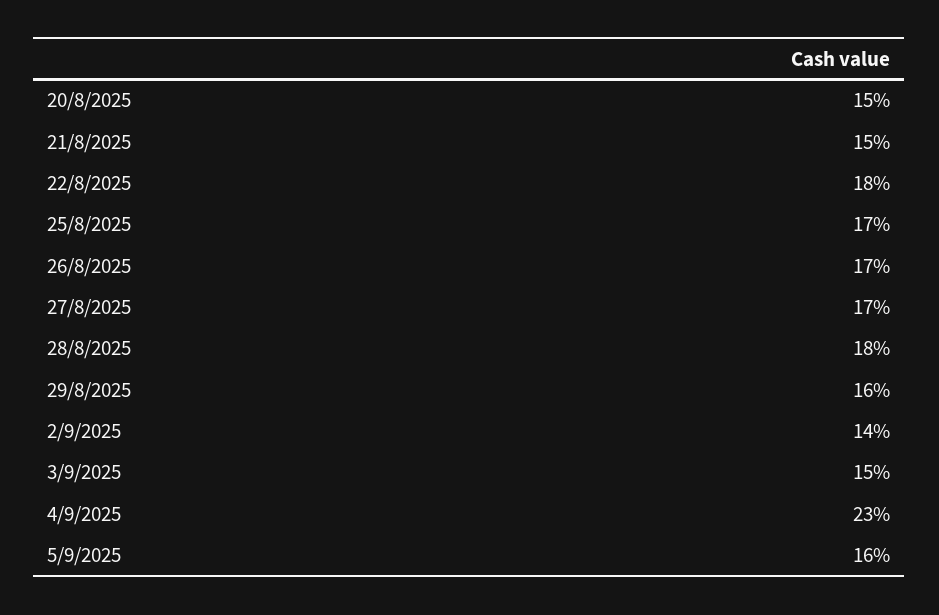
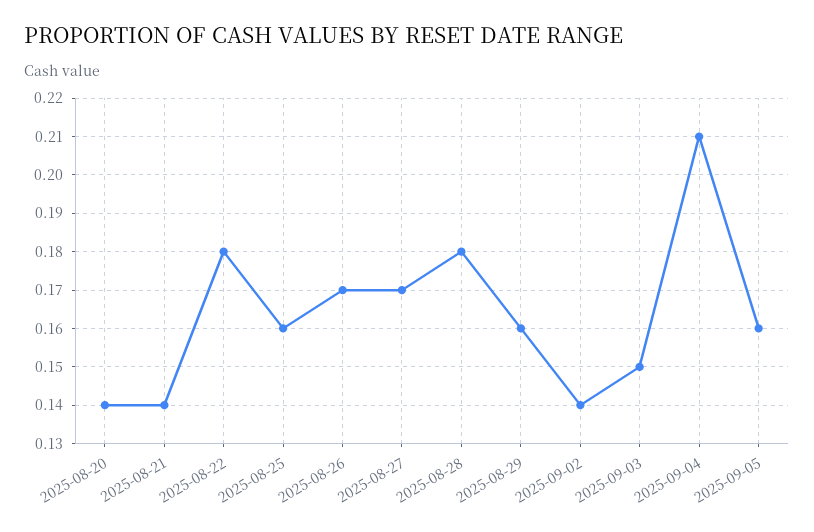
20/8/2025: 0.15 -> 0.14
21/8/2025: 0.15 -> 0.14
25/8/2025: 0.17 -> 0.16
4/9/2025: 0.23 -> 0.21

